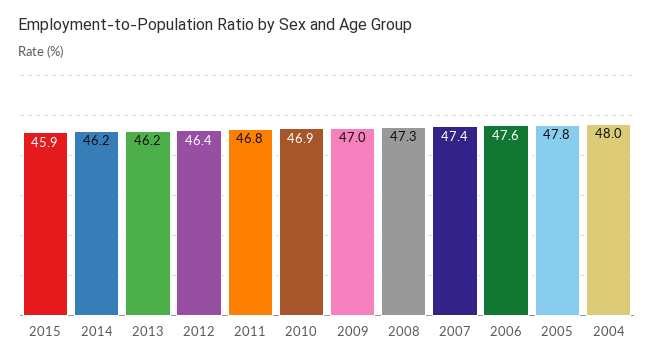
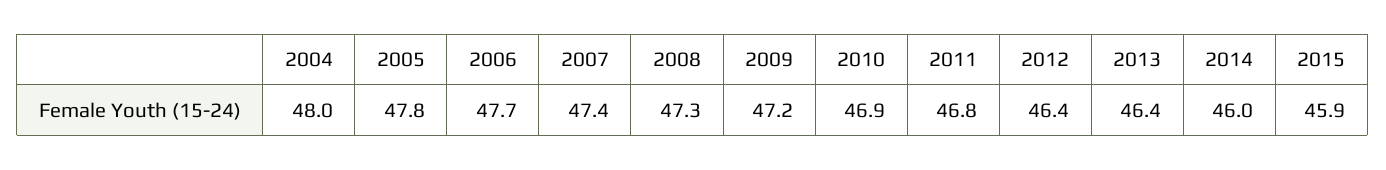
2014: 46.2 -> 46
2013: 46.2 -> 46.4
2009: 47 -> 47.2
2006: 47.6 -> 47.7

